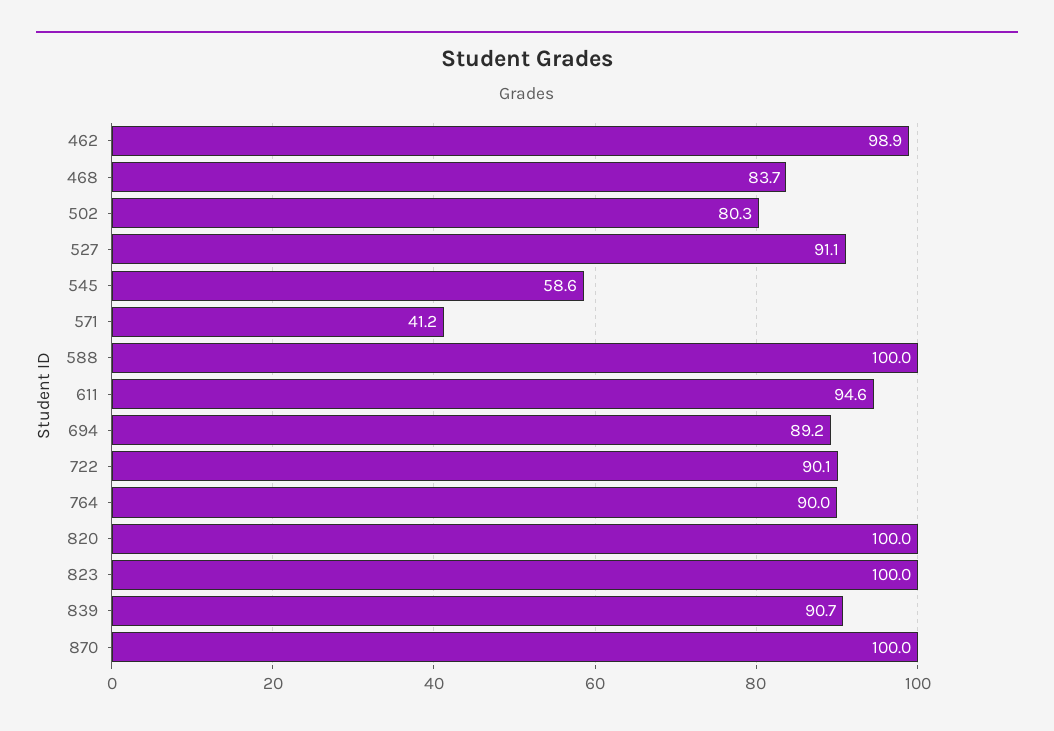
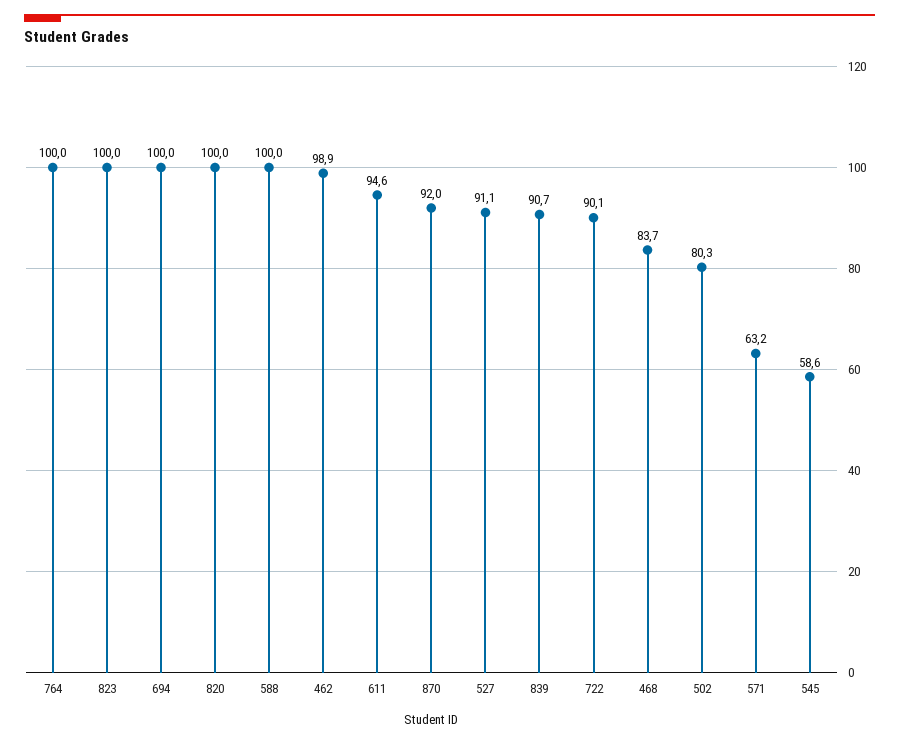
571: 41.2 -> 63.2
694: 89.2 -> 100
764: 90 -> 100
870: 100 -> 92

